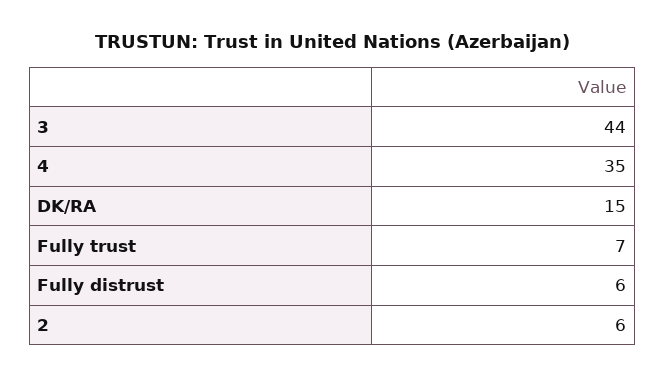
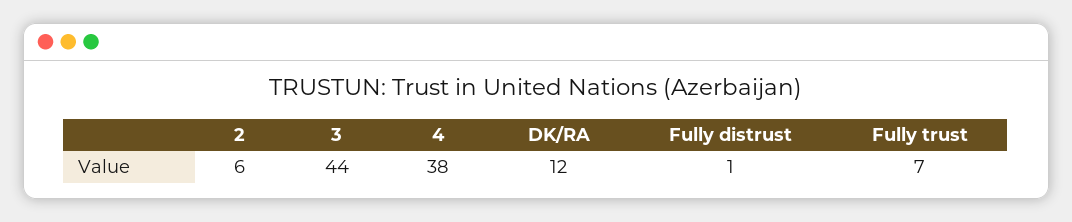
4: 35 -> 38
DK/RA: 15 -> 12
Fully distrust: 6 -> 1

